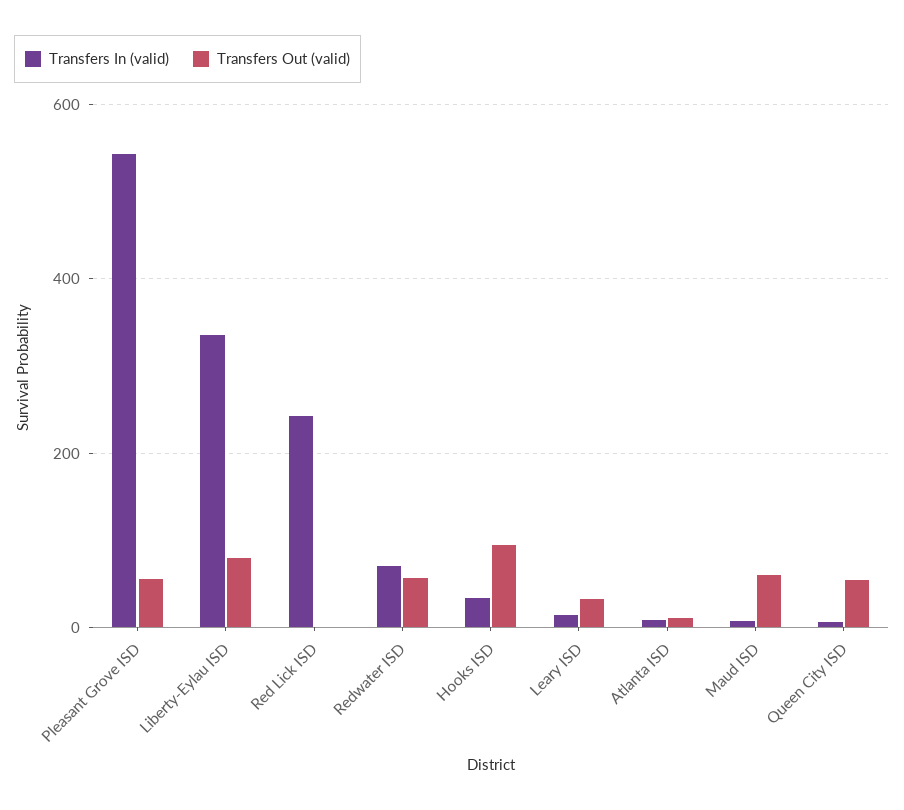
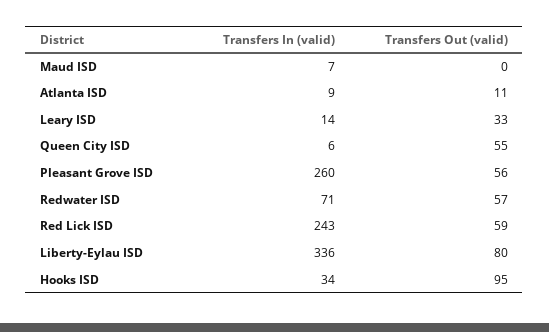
Transfers In (valid), Pleasant Grove ISD: 540 -> 260
Transfers Out (valid), Red Lick ISD: 0 -> 59
Transfers Out (valid), Maud ISD: 60 -> 0

